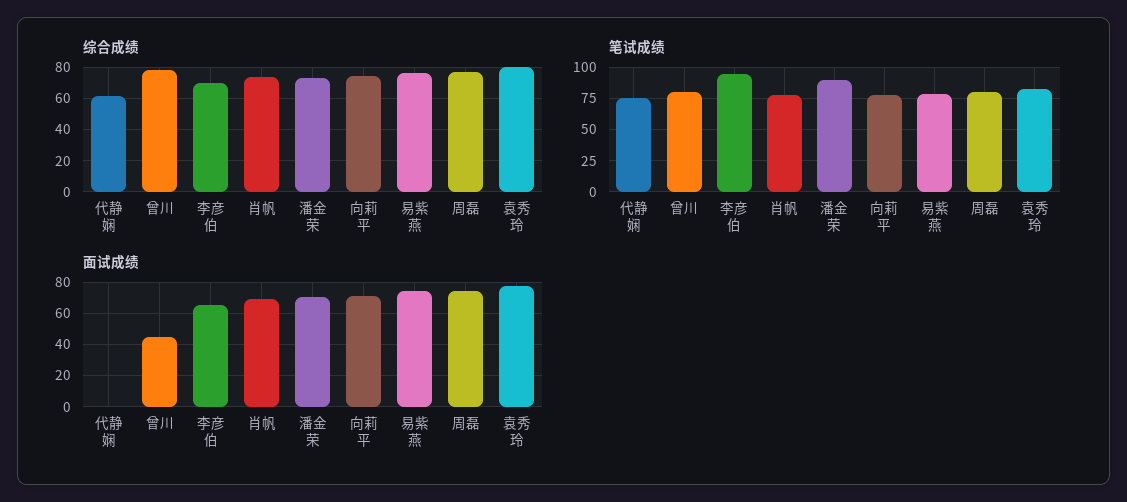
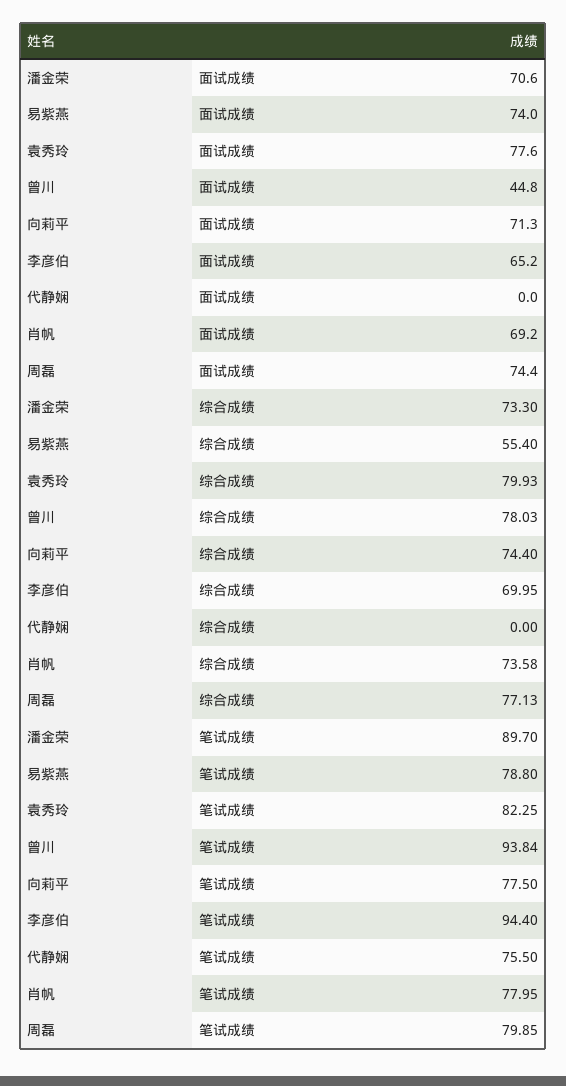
综合成绩, 代静娴: 60 -> 0
综合成绩, 易紫燕: 75 -> 55.4
笔试成绩, 曾川: 80 -> 93.84

